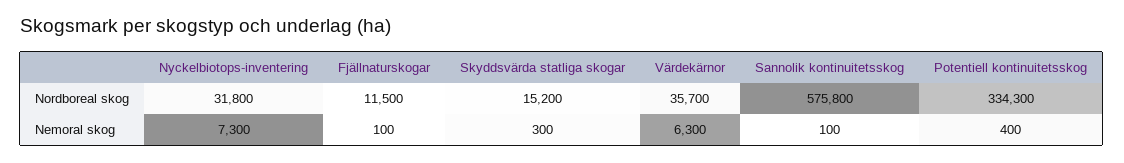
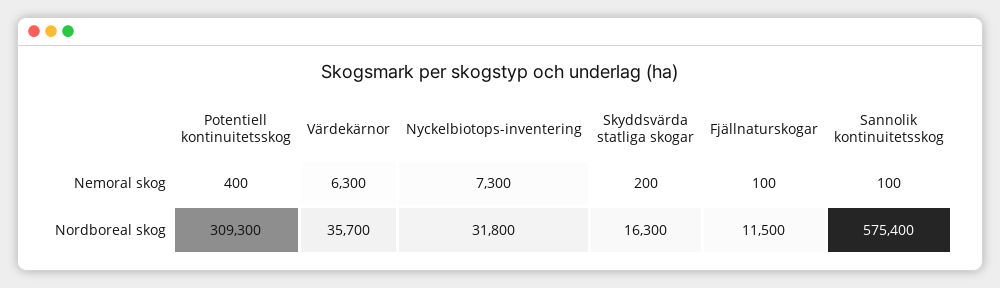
Skyddsvärda statliga skogar, Nordboreal skog: 15200 -> 16300
Sannolik kontinuitetsskog, Nordboreal skog: 575800 -> 575400
Potentiell kontinuitetsskog, Nordboreal skog: 334300 -> 309300
Skyddsvärda statliga skogar, Nemoral skog: 300 -> 200

